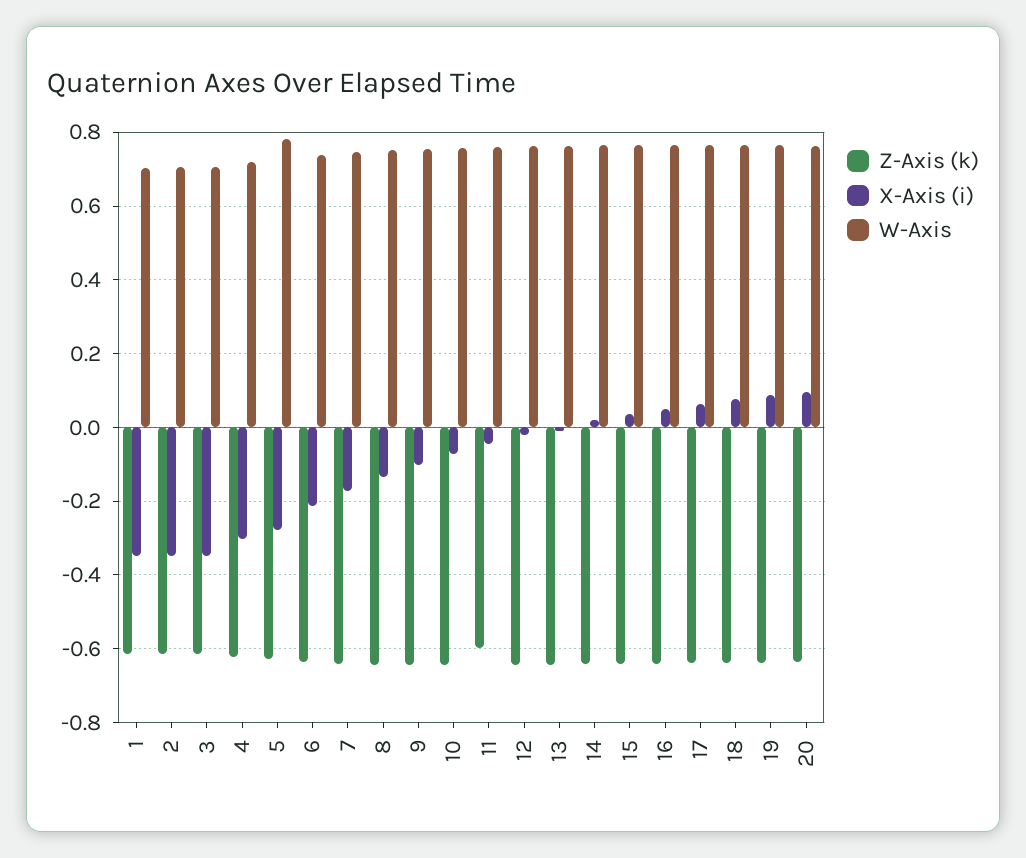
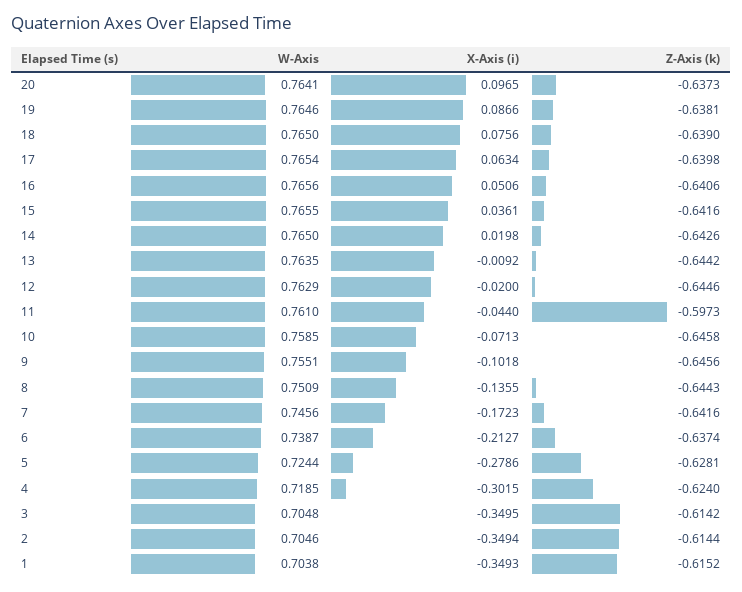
W-Axis, 5: 0.78 -> 0.7244

